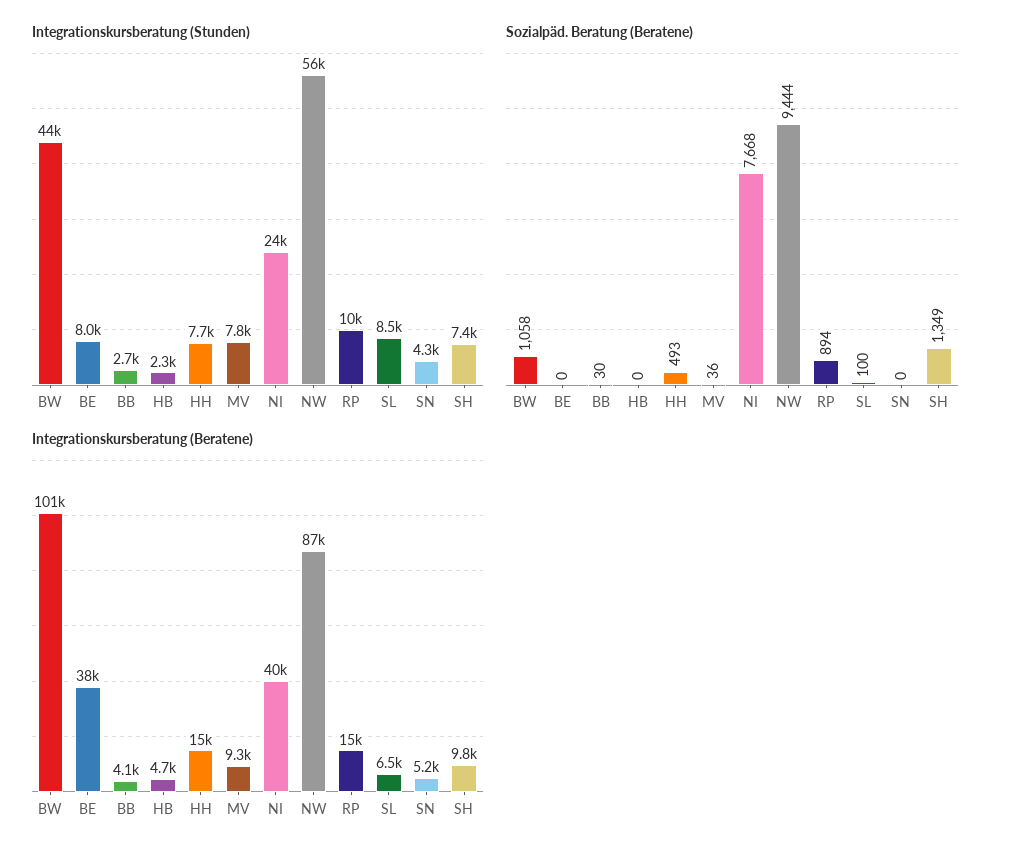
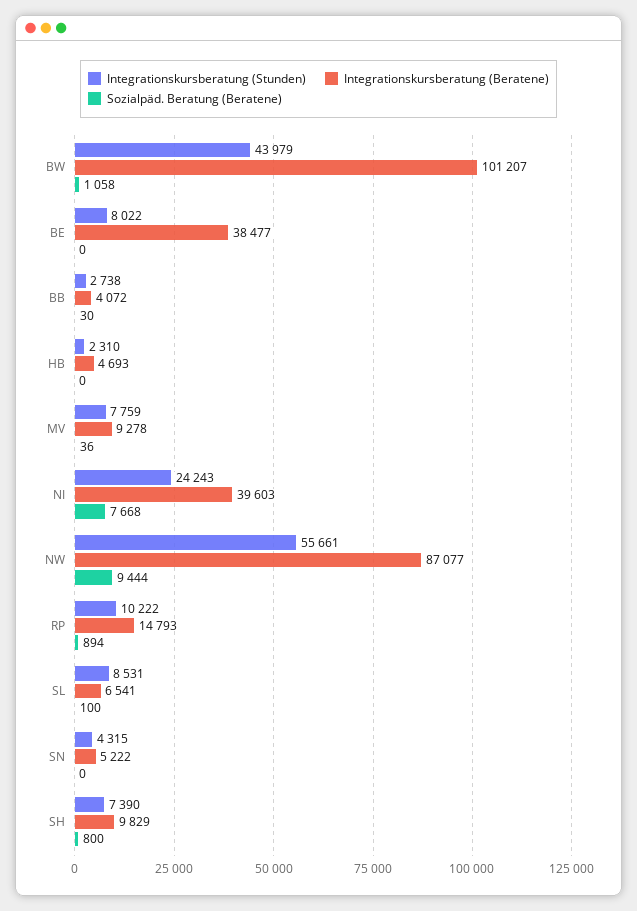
Integrationskursberatung (Stunden), HH: 7700 -> none
Sozialpäd. Beratung (Beratene), HH: 493 -> none
Sozialpäd. Beratung (Beratene), SH: 1349 -> 800
Integrationskursberatung (Beratene), HH: 15000 -> none

